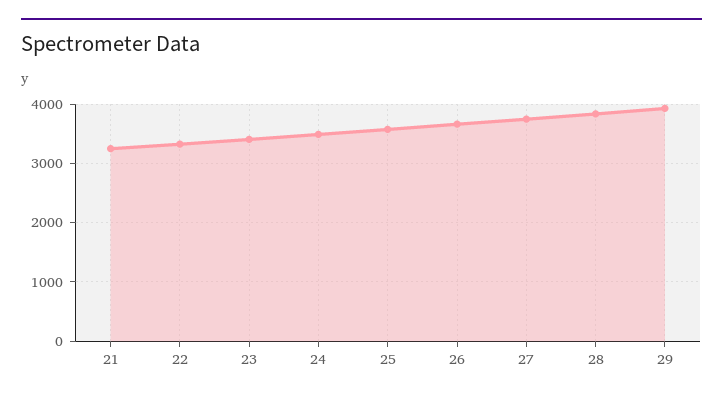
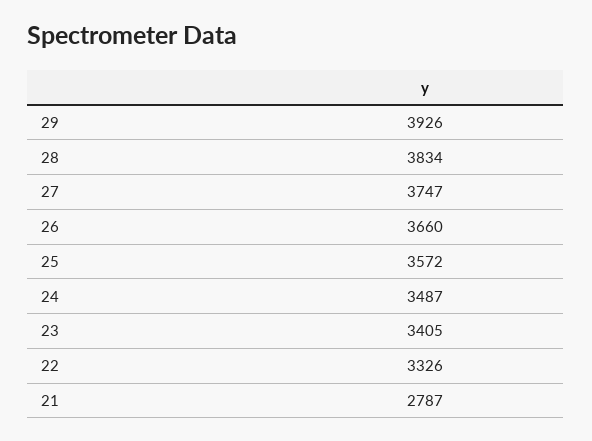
21: 3200 -> 2787

